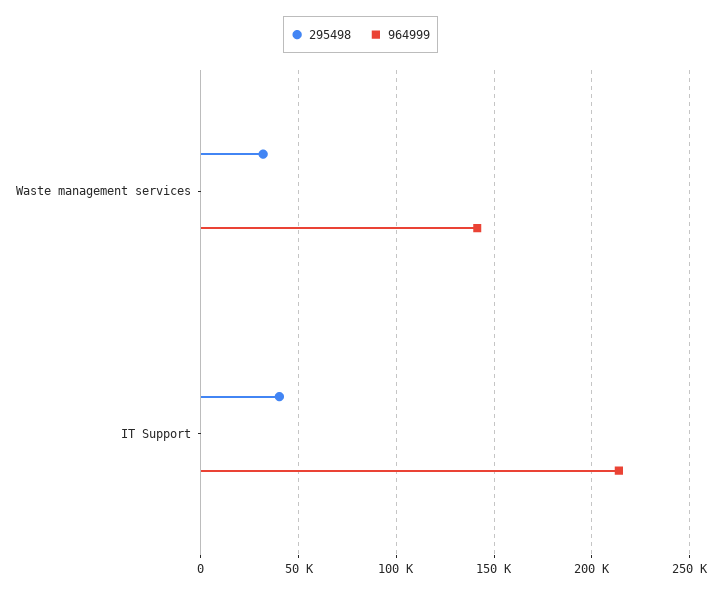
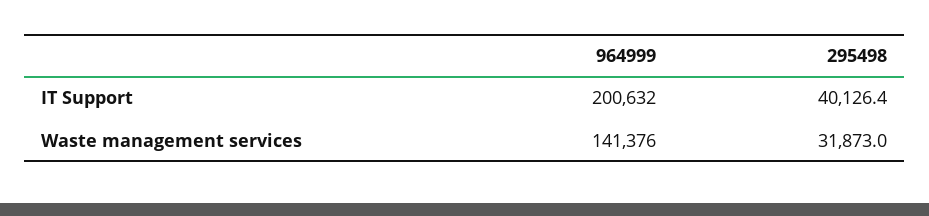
964999, IT Support: 215000 -> 200632

